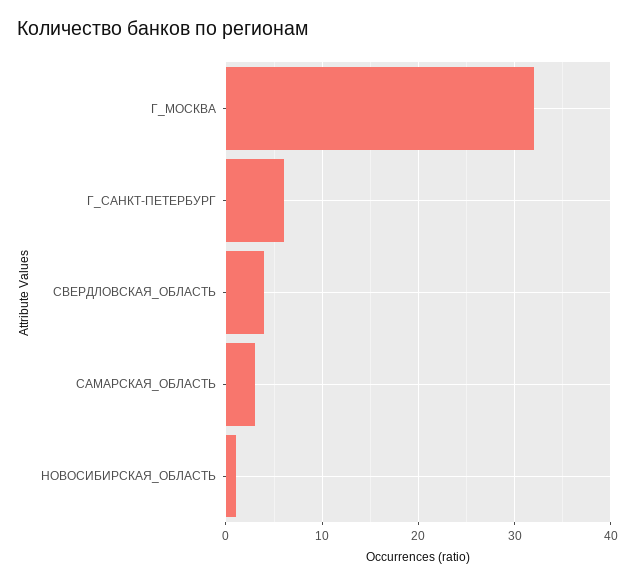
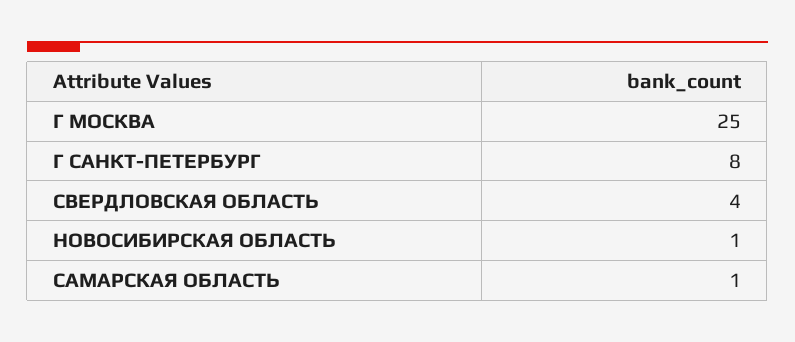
Г_МОСКВА: 32 -> 25
Г_САНКТ-ПЕТЕРБУРГ: 6 -> 8
САМАРСКАЯ_ОБЛАСТЬ: 3 -> 1

